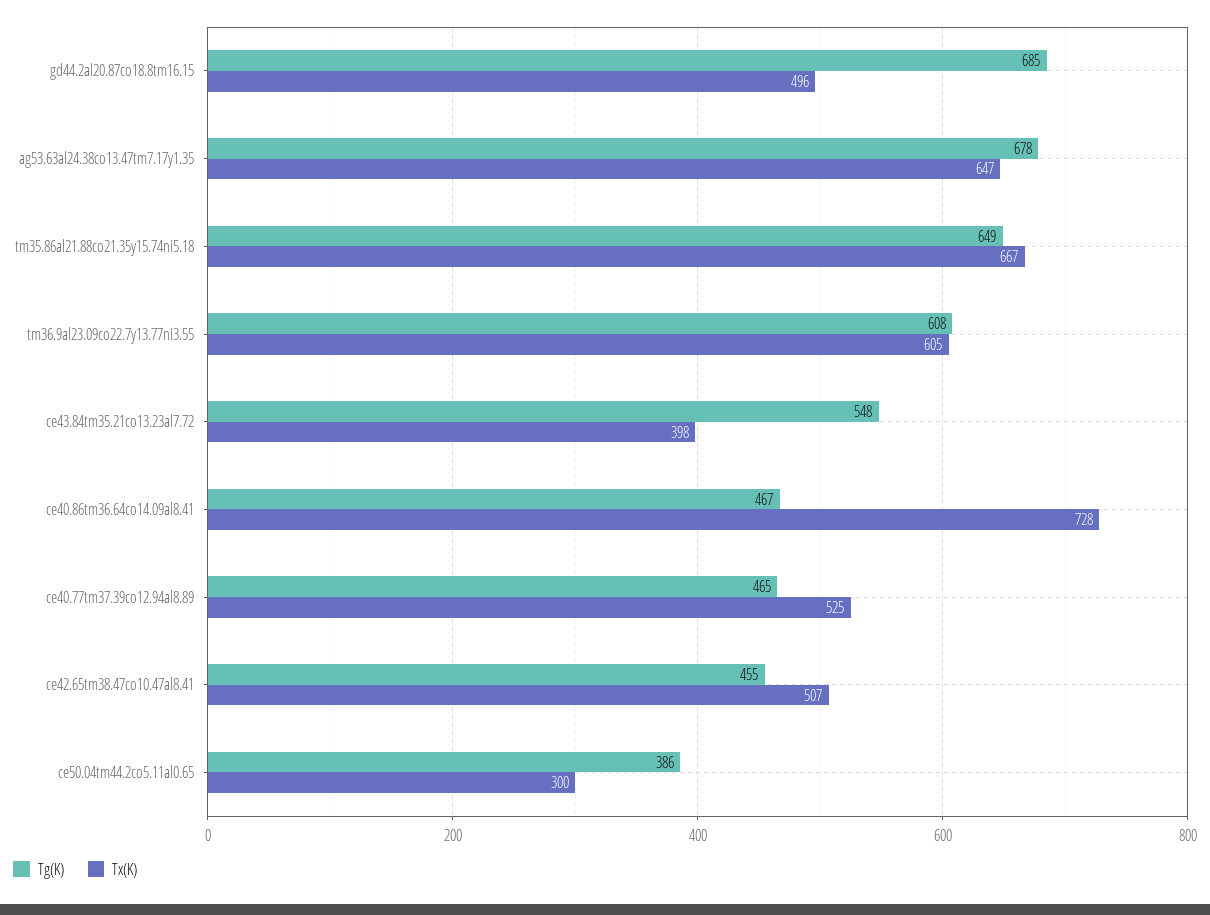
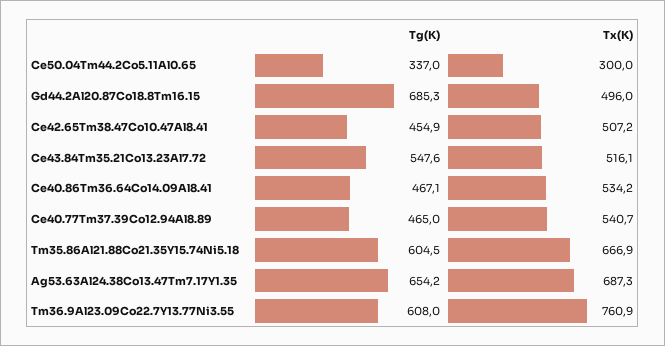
Tg(K), ag53.63al24.38co13.47tm7.17y1.35: 678 -> 654.2
Tx(K), ag53.63al24.38co13.47tm7.17y1.35: 647 -> 687.3
Tg(K), tm35.86al21.88co21.35y15.74ni5.18: 649 -> 604.5
Tx(K), tm36.9al23.09co22.7y13.77ni3.55: 605 -> 760.9
Tx(K), ce43.84tm35.21co13.23al7.72: 398 -> 516.1
Tx(K), ce40.86tm36.64co14.09al8.41: 728 -> 534.2
Tx(K), ce40.77tm37.39co12.94al8.89: 525 -> 540.7
Tg(K), ce50.04tm44.2co5.11al0.65: 386 -> 337

